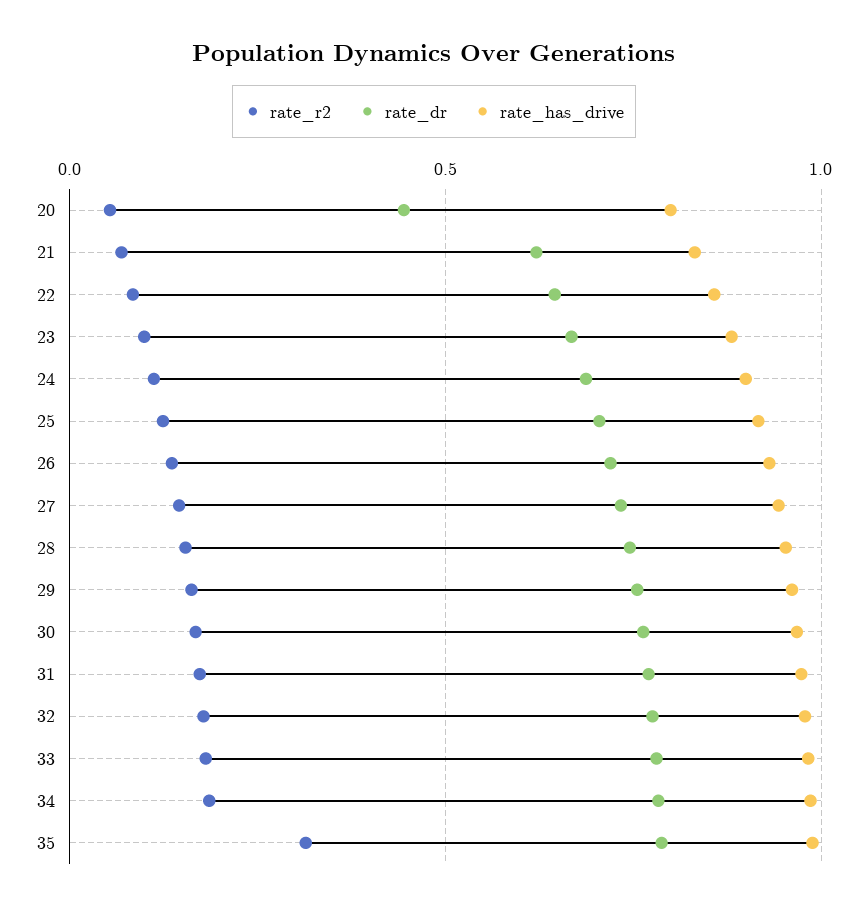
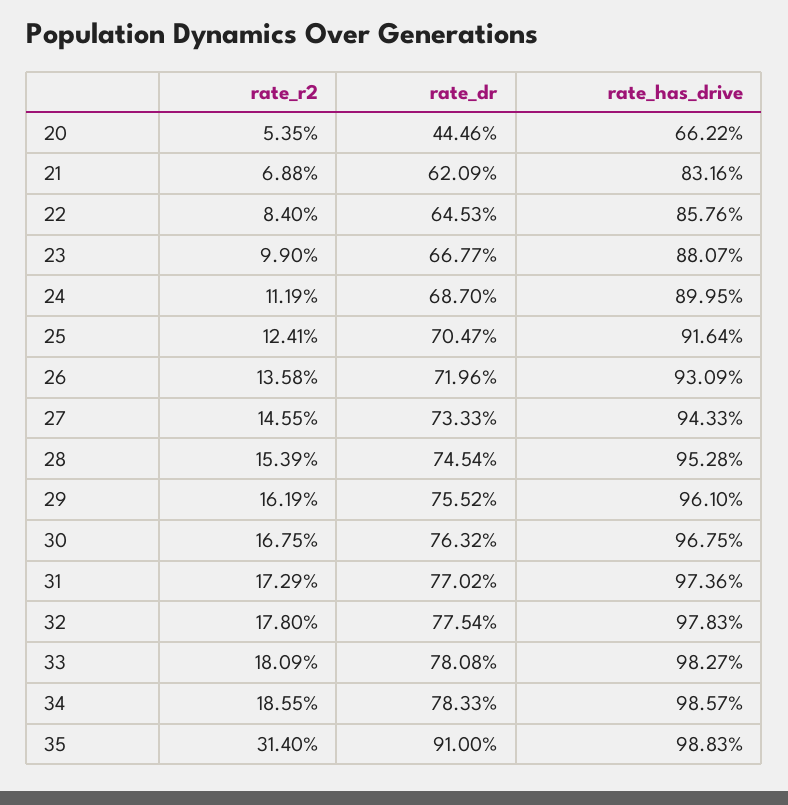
rate_has_drive, 20: 0.8 -> 0.6622
rate_dr, 35: 0.8 -> 0.91

